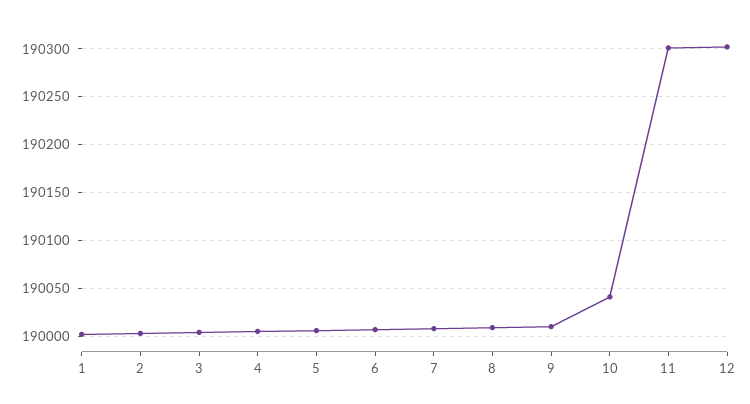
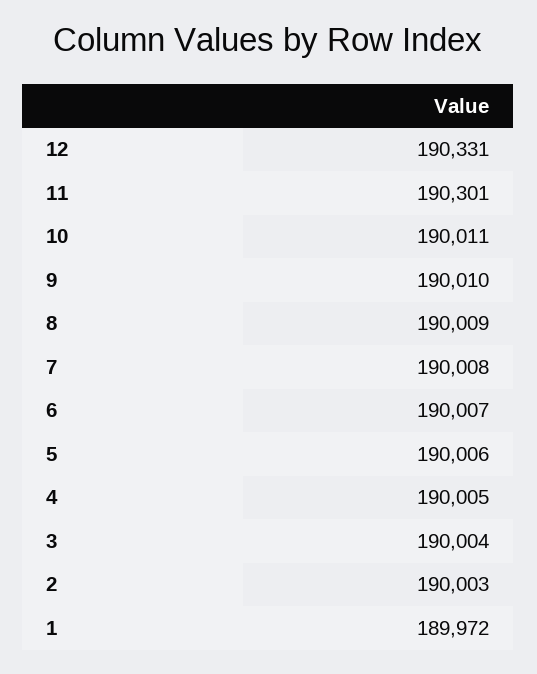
1: 190000 -> 189972
10: 190040 -> 190011
12: 190300 -> 190331

